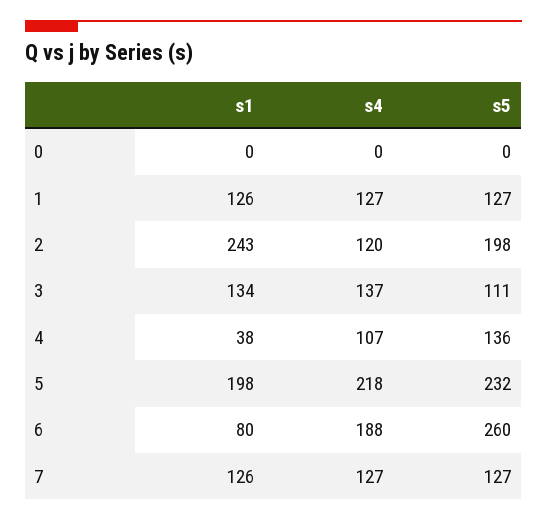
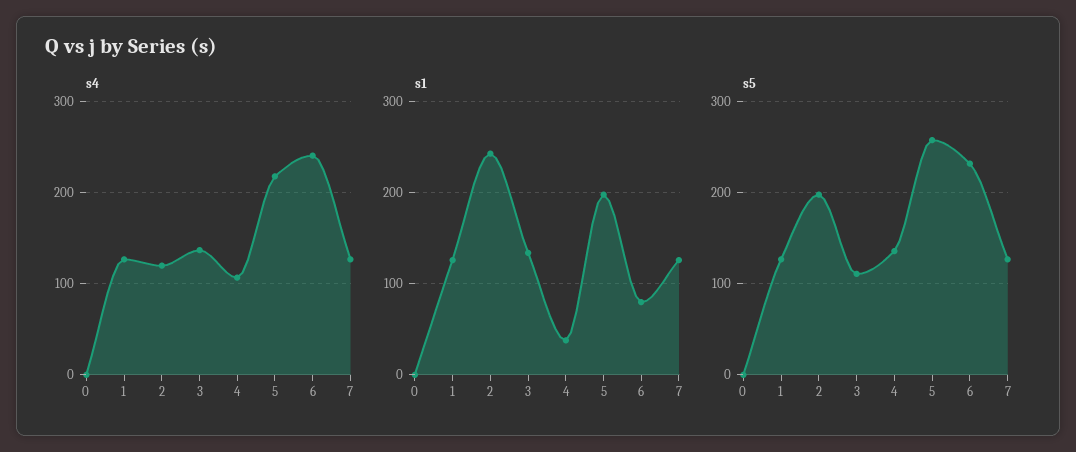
s5, 5: 232 -> 260
s4, 6: 188 -> 240
s5, 6: 260 -> 230

